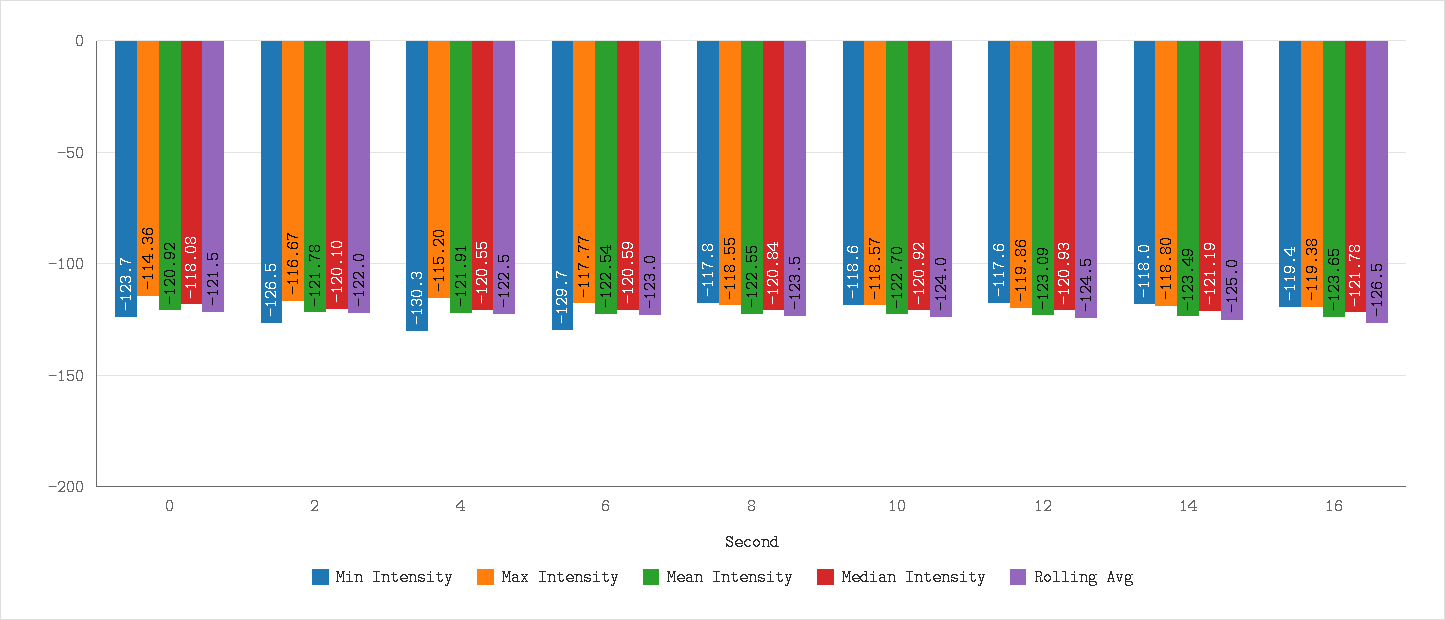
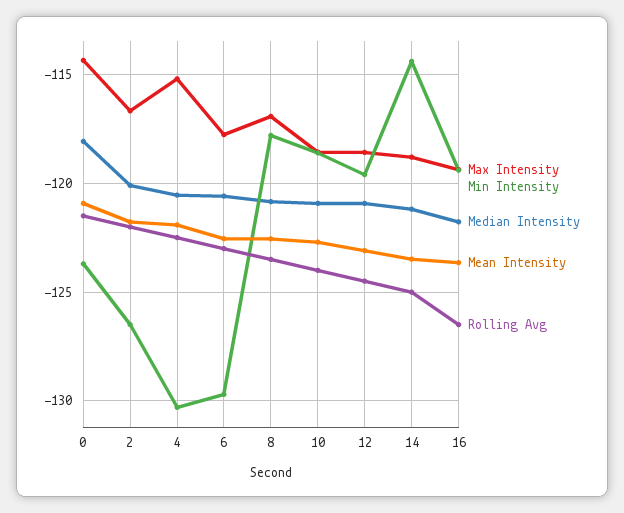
Max Intensity, 8: -118.55 -> -117
Min Intensity, 12: -117.6 -> -119.5
Max Intensity, 12: -119.86 -> -118.5
Min Intensity, 14: -118 -> -114.5

